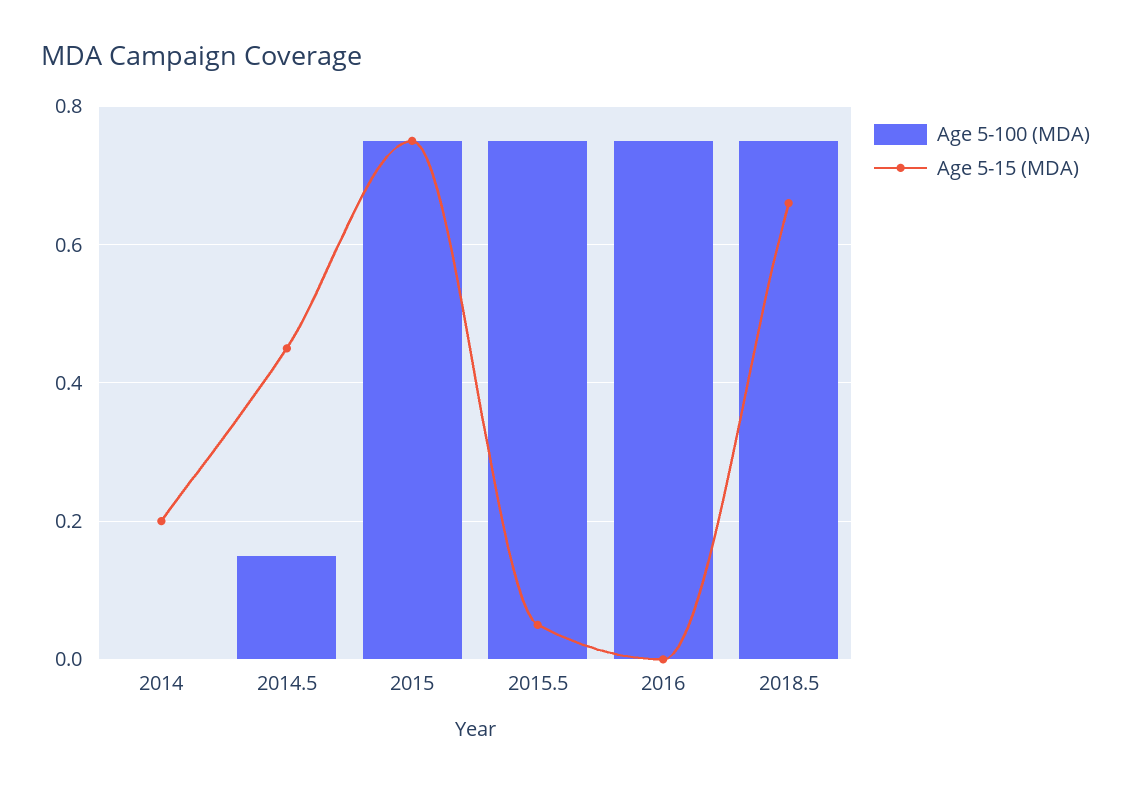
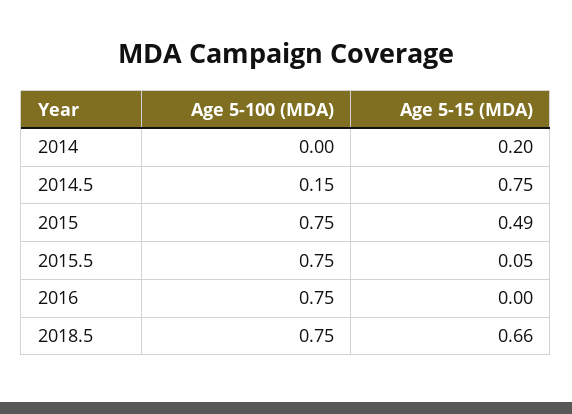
Age 5-15 (MDA), 2014.5: 0.45 -> 0.75
Age 5-15 (MDA), 2015: 0.75 -> 0.49

